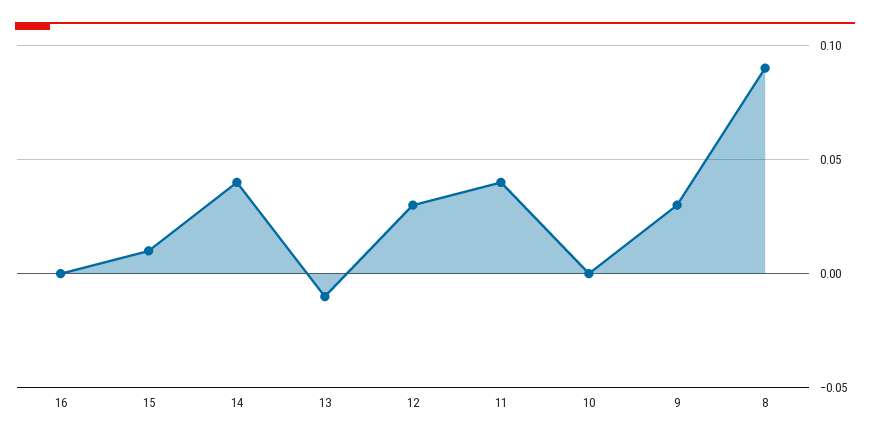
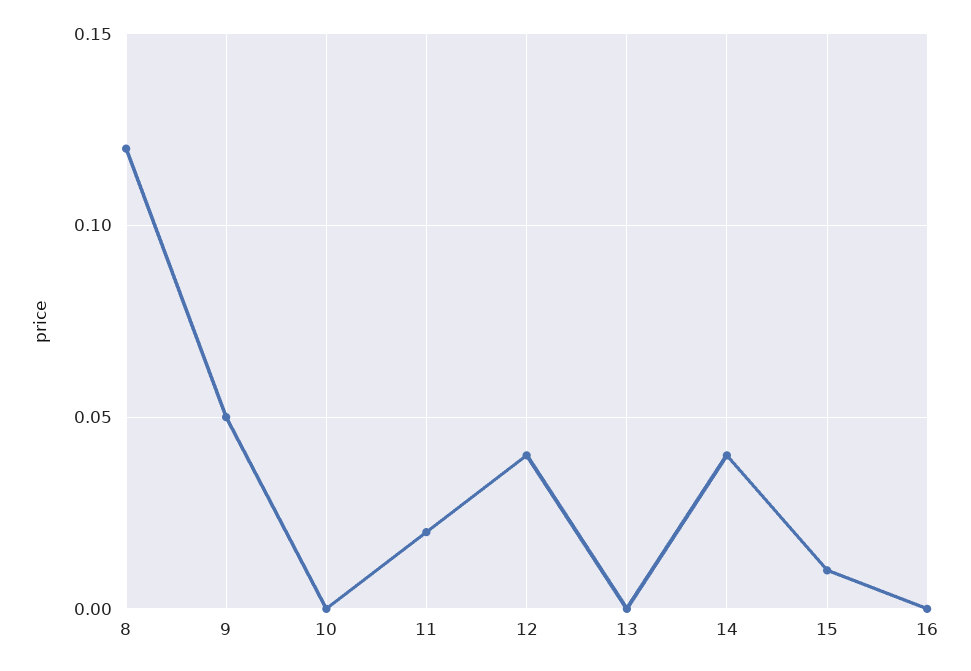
13: -0.01 -> 0
12: 0.03 -> 0.04
11: 0.04 -> 0.02
9: 0.03 -> 0.05
8: 0.09 -> 0.12

